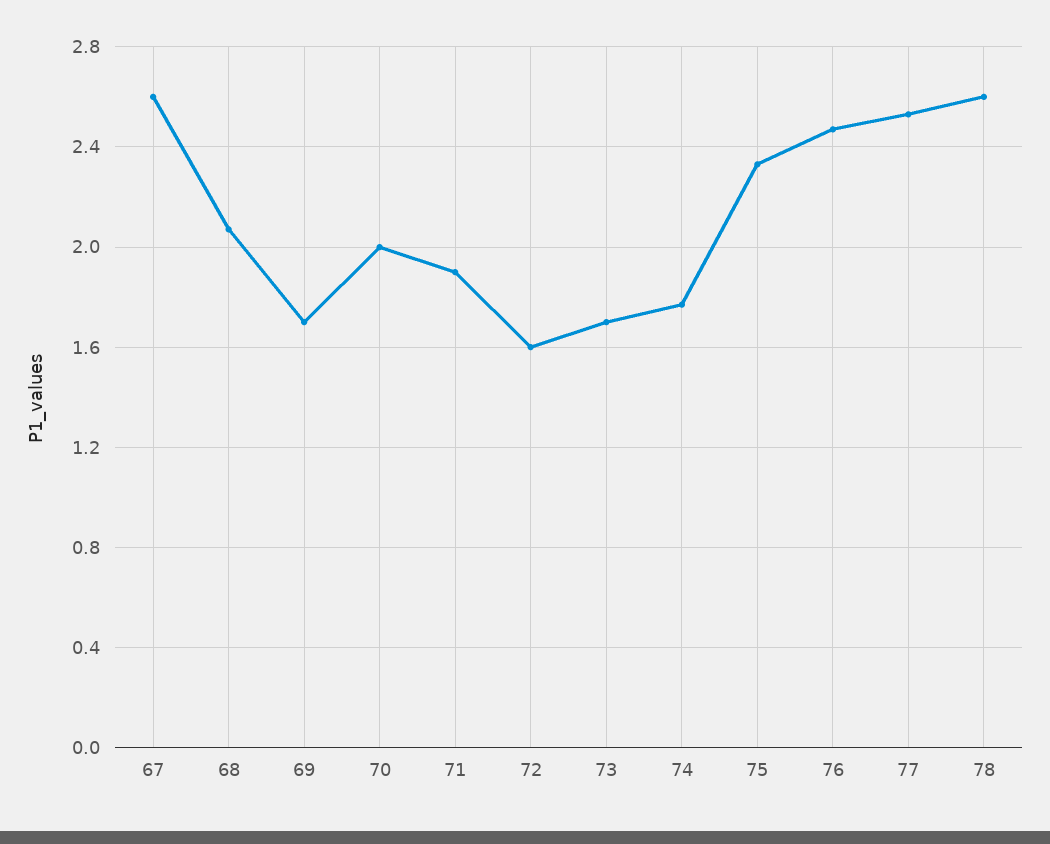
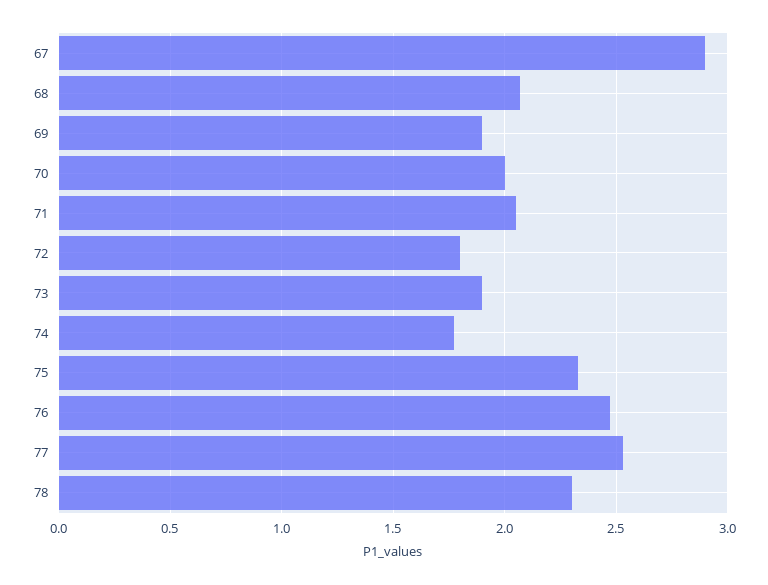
67: 2.6 -> 2.9
69: 1.7 -> 1.9
71: 1.9 -> 2.05
72: 1.6 -> 1.8
73: 1.7 -> 1.9
78: 2.6 -> 2.3

